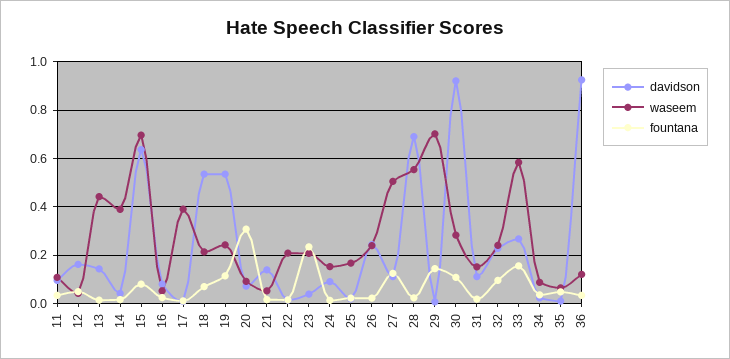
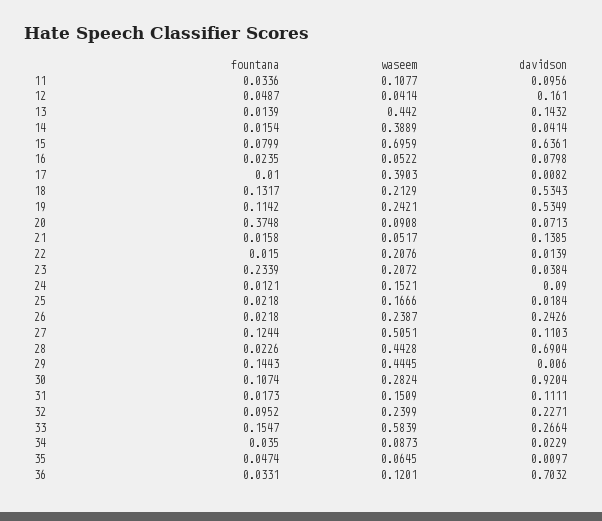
fountana, 18: 0.075 -> 0.1317
fountana, 20: 0.3 -> 0.3748
waseem, 28: 0.55 -> 0.4428
waseem, 29: 0.7 -> 0.4445
davidson, 36: 0.925 -> 0.7032

